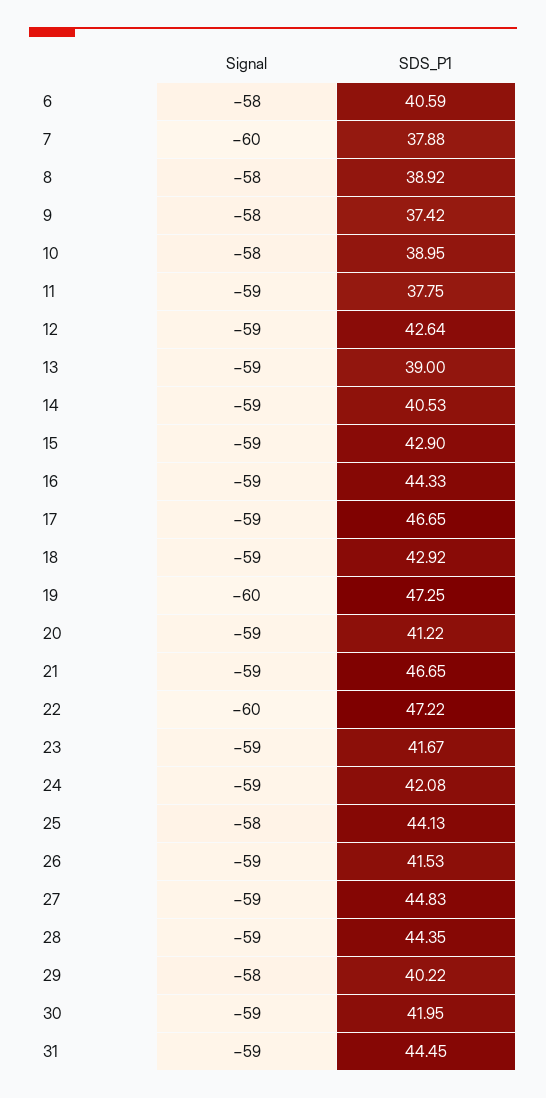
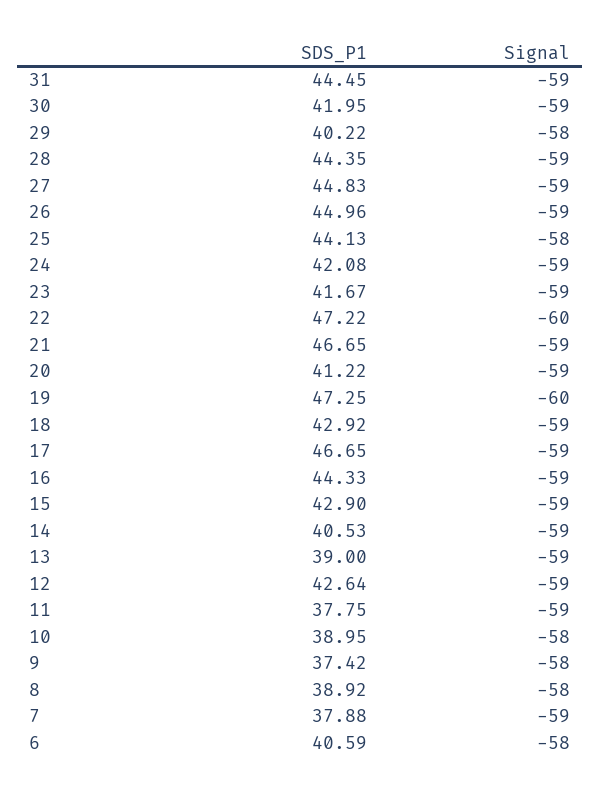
Signal, 7: -60 -> -59
SDS_P1, 26: 41.53 -> 44.96

